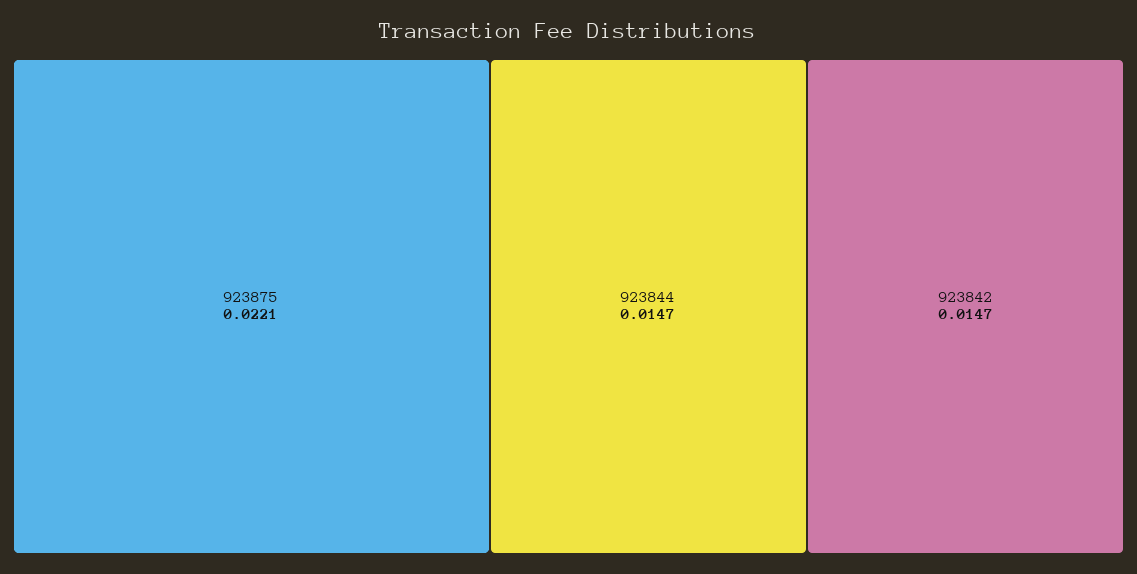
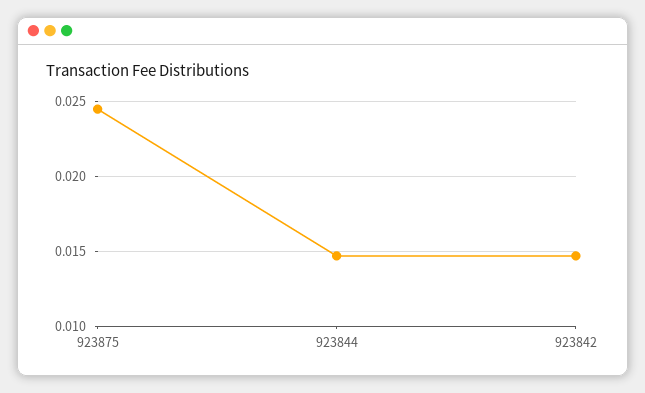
923875: 0.0221 -> 0.0245

